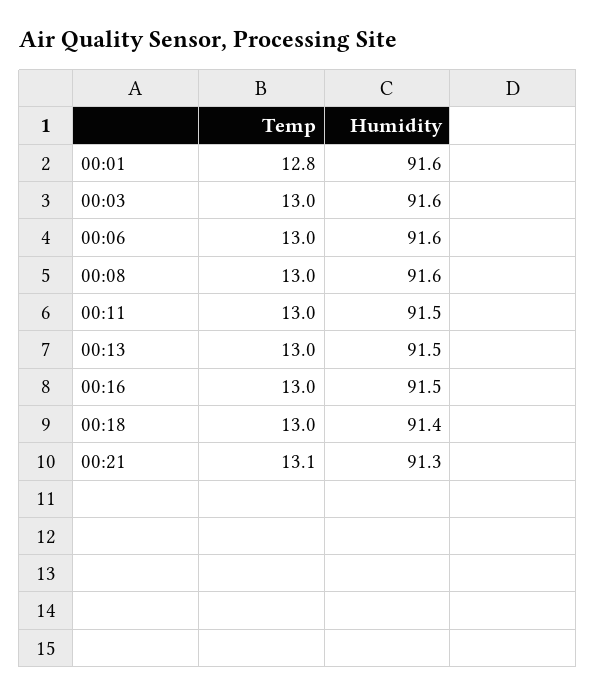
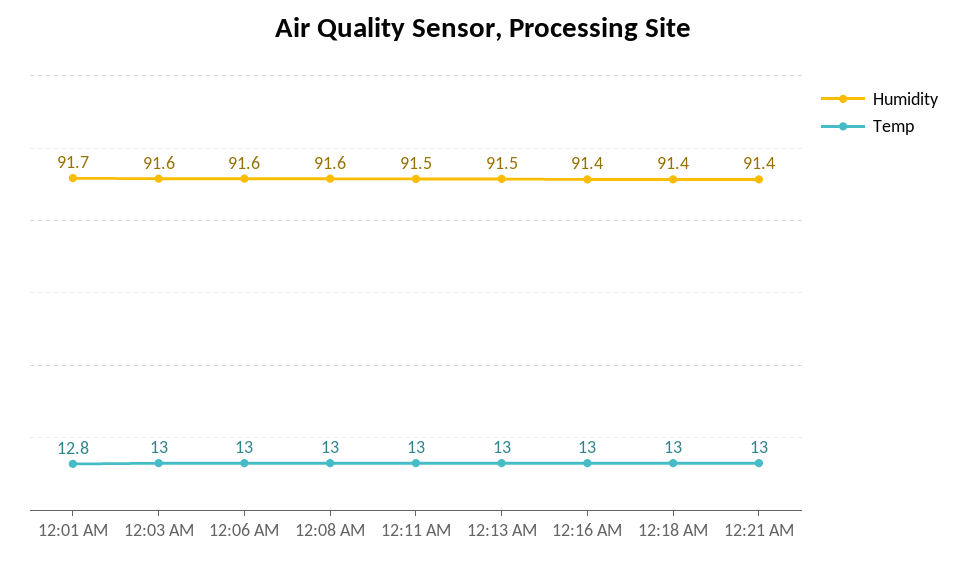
Humidity, 00:01: 91.6 -> 91.7
Humidity, 00:16: 91.5 -> 91.4
Temp, 00:21: 13.1 -> 13
Humidity, 00:21: 91.3 -> 91.4

